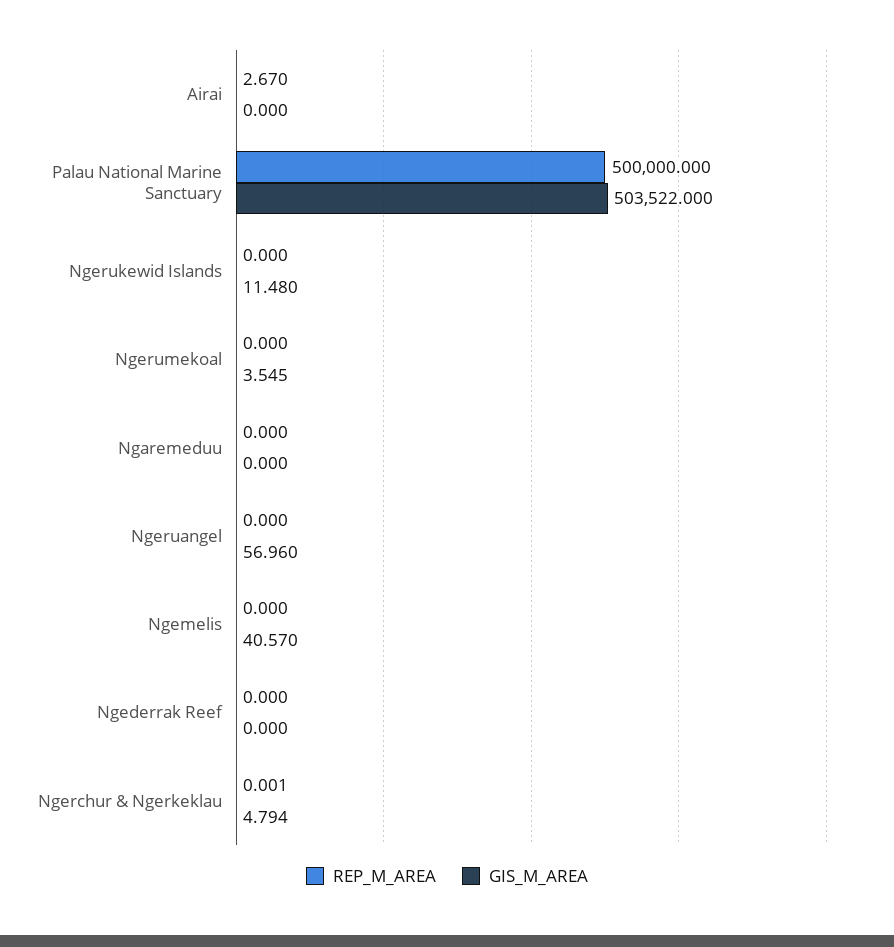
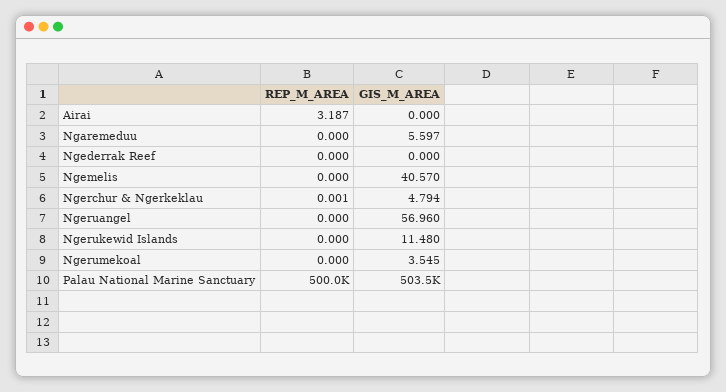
REP_M_AREA, Airai: 2.67 -> 3.187
GIS_M_AREA, Ngaremeduu: 0 -> 5.597

